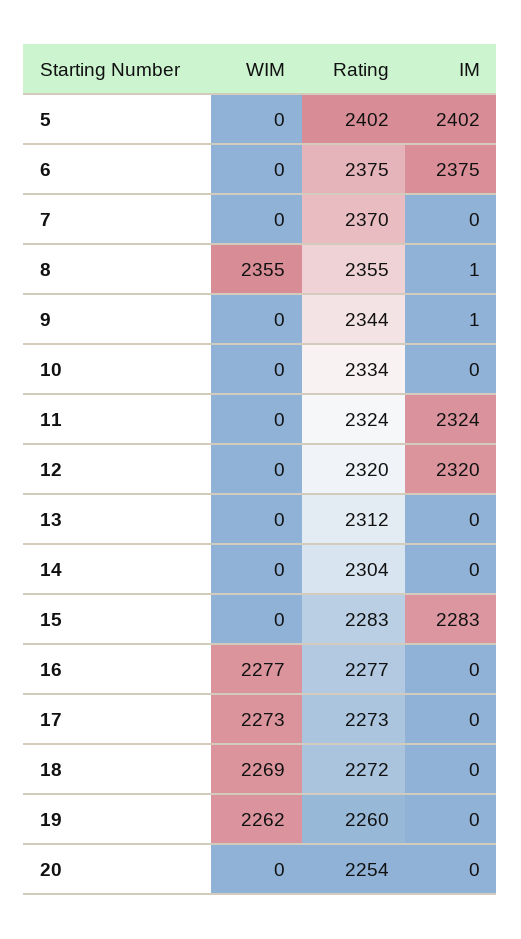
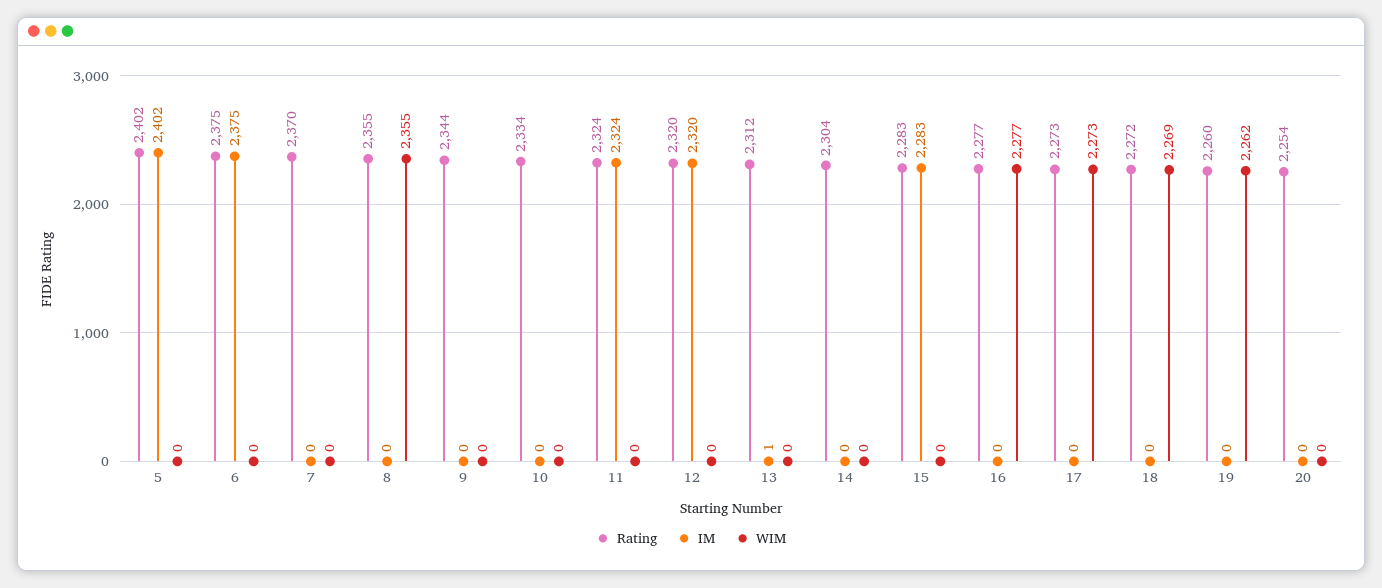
IM, 8: 1 -> 0
IM, 9: 1 -> 0
IM, 13: 0 -> 1

